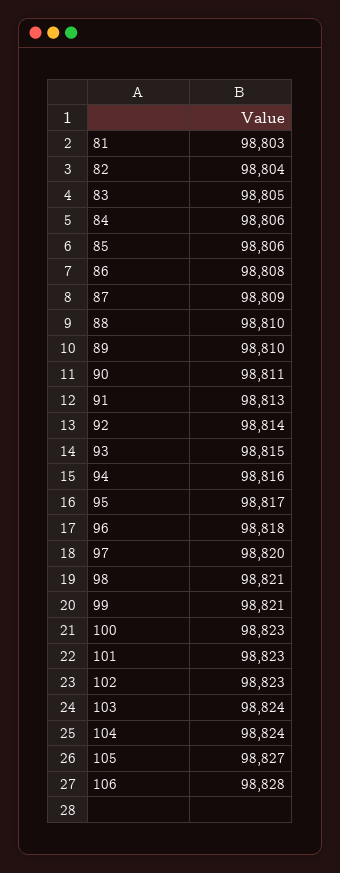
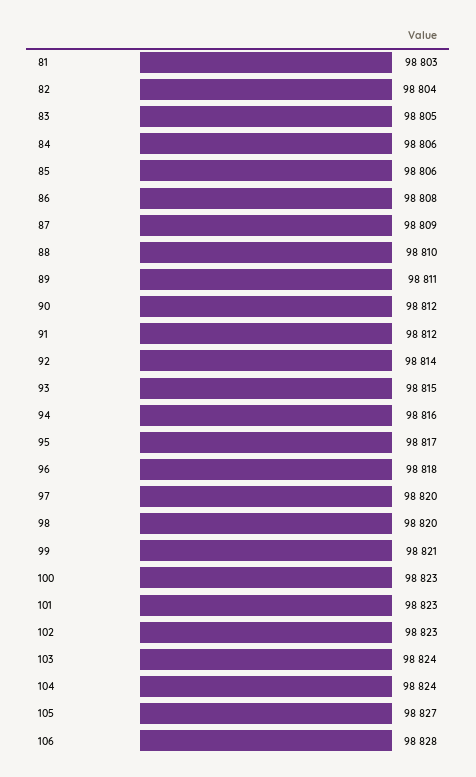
89: 98810 -> 98811
90: 98811 -> 98812
91: 98813 -> 98812
98: 98821 -> 98820

